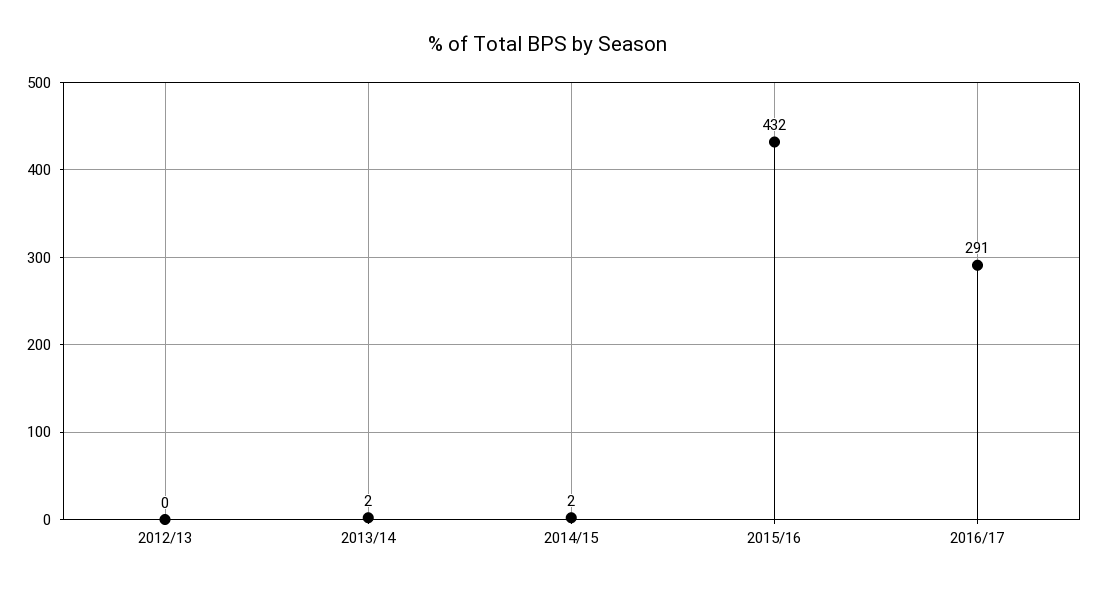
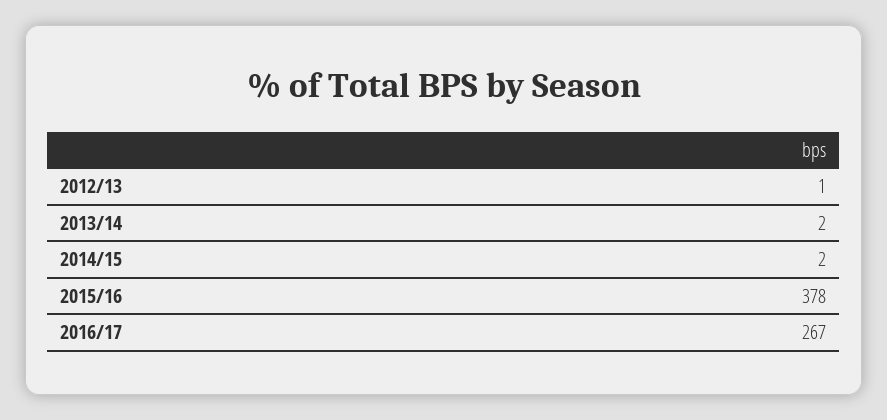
2012/13: 0 -> 1
2015/16: 432 -> 378
2016/17: 291 -> 267

